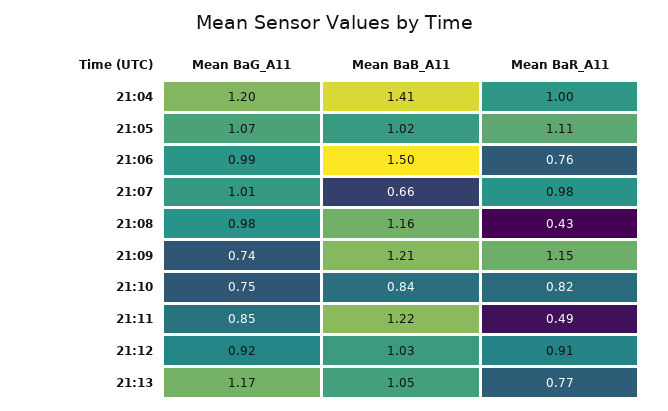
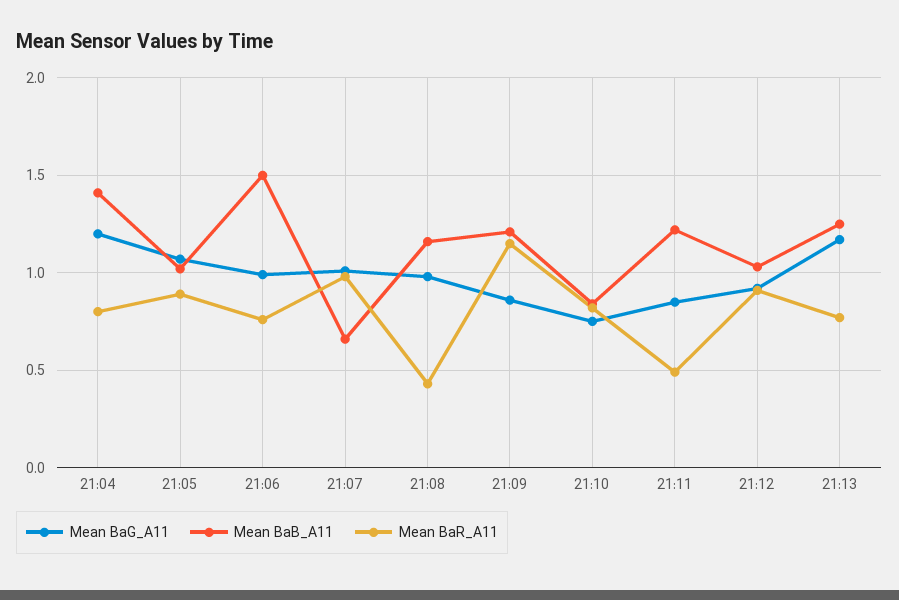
Mean BaR_A11, 21:04: 1 -> 0.8
Mean BaR_A11, 21:05: 1.11 -> 0.9
Mean BaG_A11, 21:09: 0.74 -> 0.85
Mean BaB_A11, 21:13: 1.05 -> 1.25

